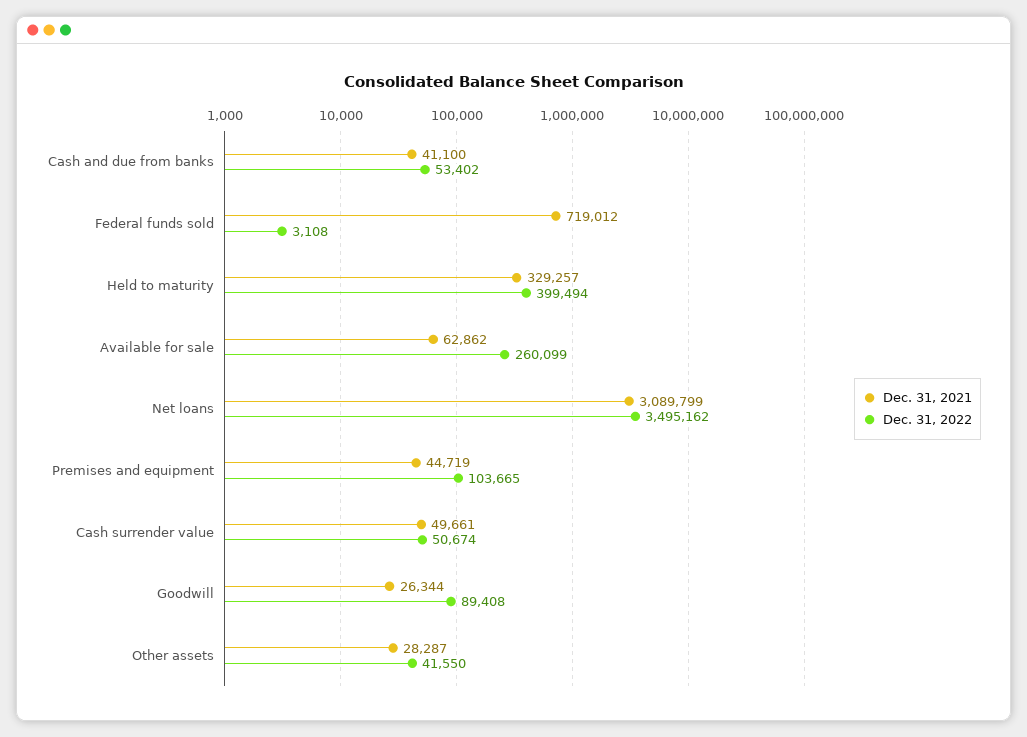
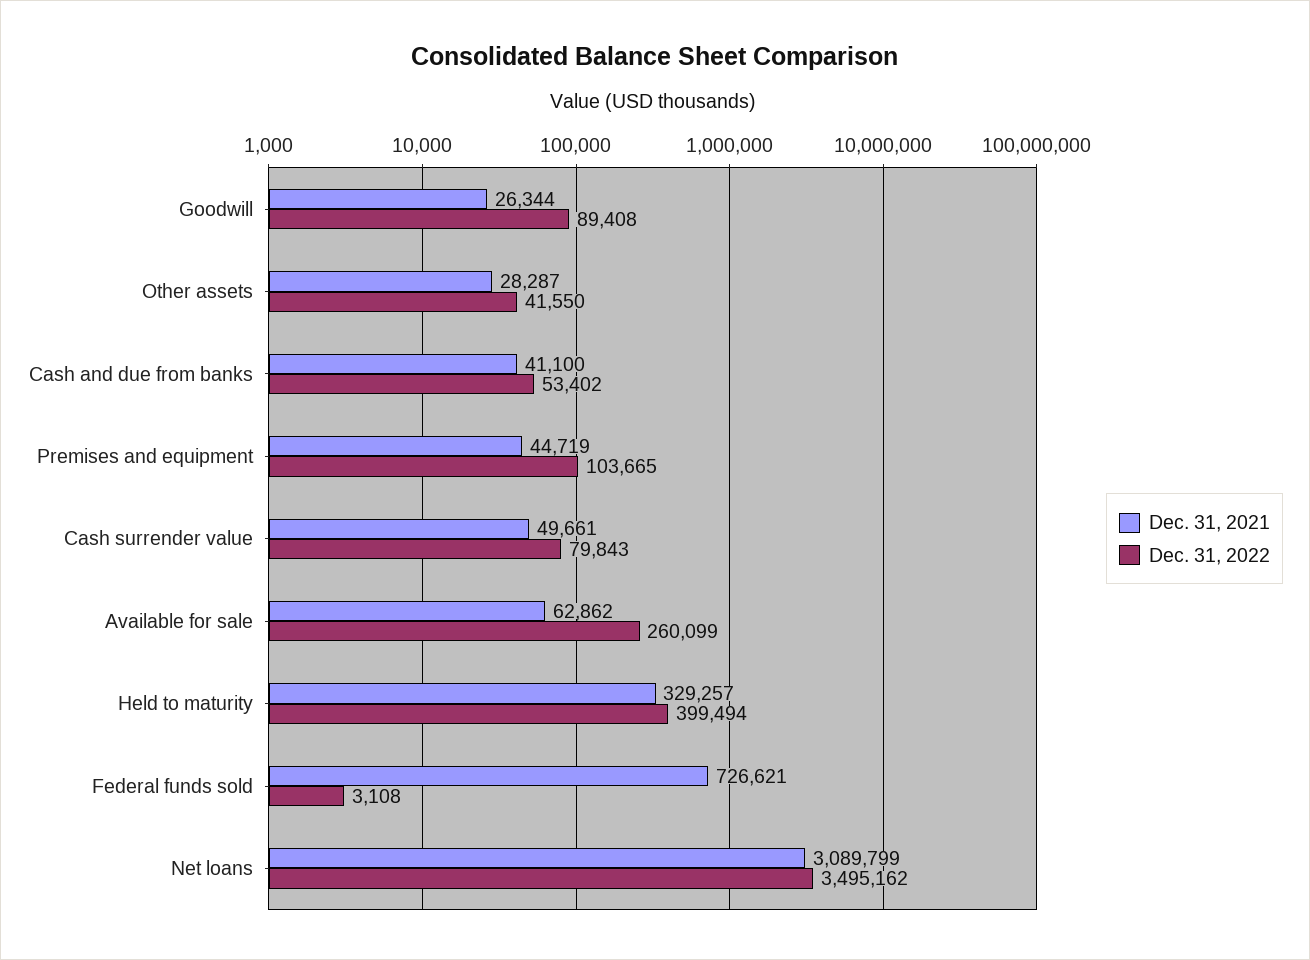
Dec. 31, 2021, Federal funds sold: 719012 -> 726621
Dec. 31, 2022, Cash surrender value: 50674 -> 79843

